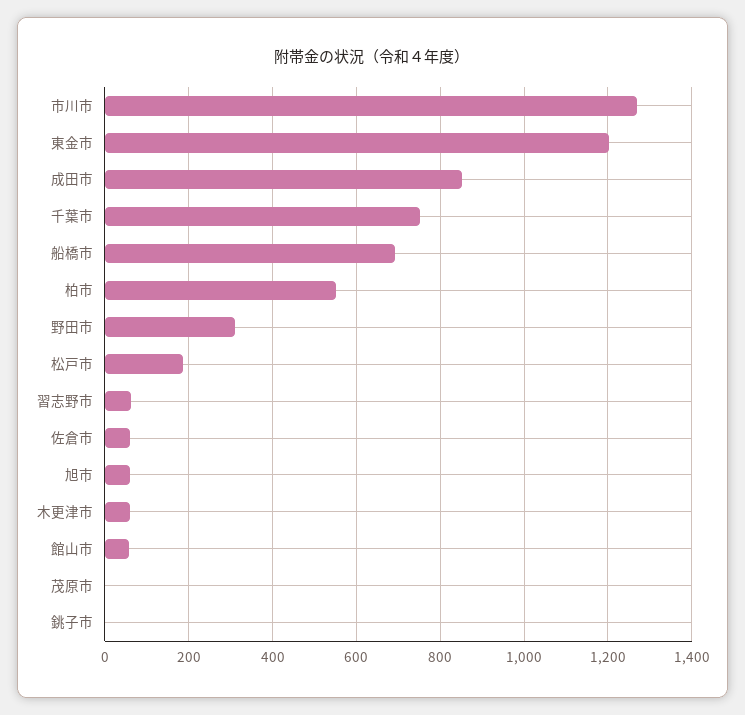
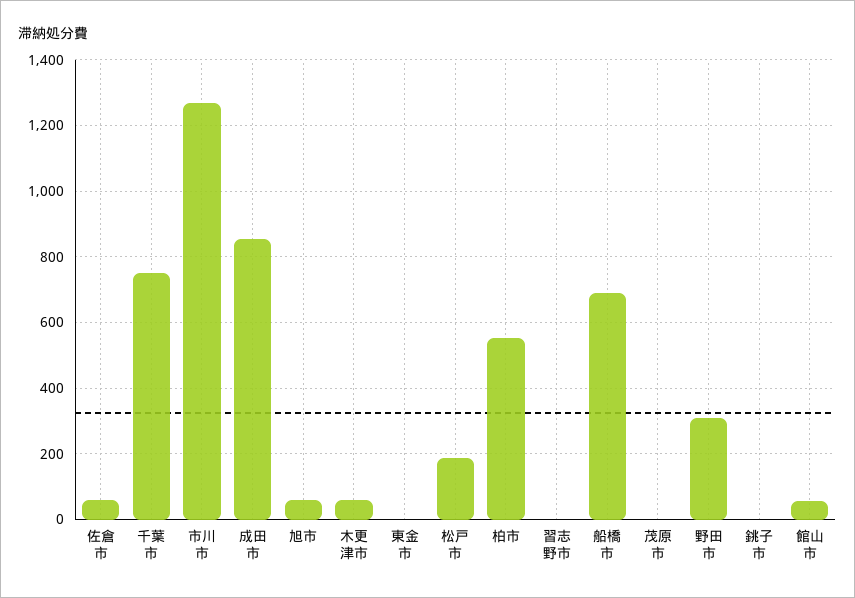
東金市: 1200 -> 0
習志野市: 60 -> 0

